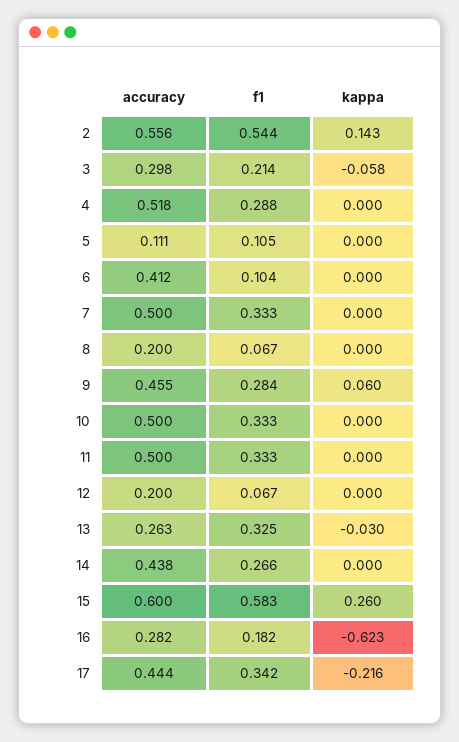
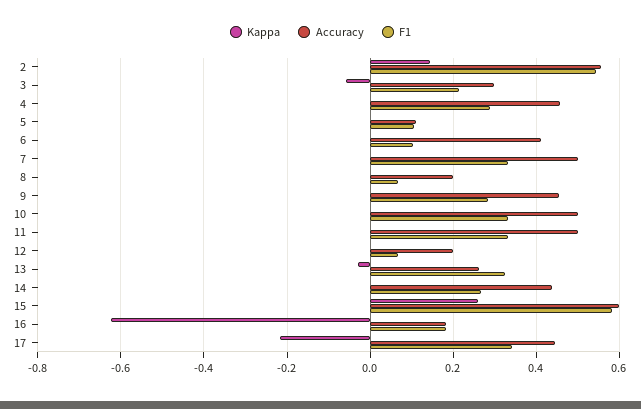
accuracy, 4: 0.518 -> 0.46
kappa, 9: 0.06 -> 0
accuracy, 16: 0.282 -> 0.18

